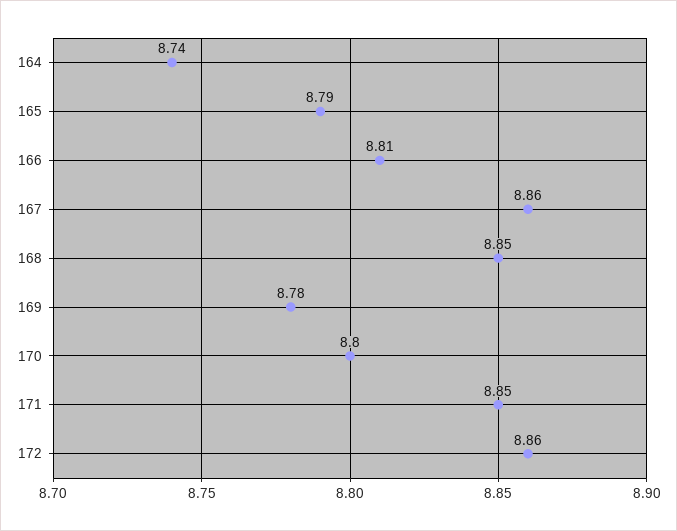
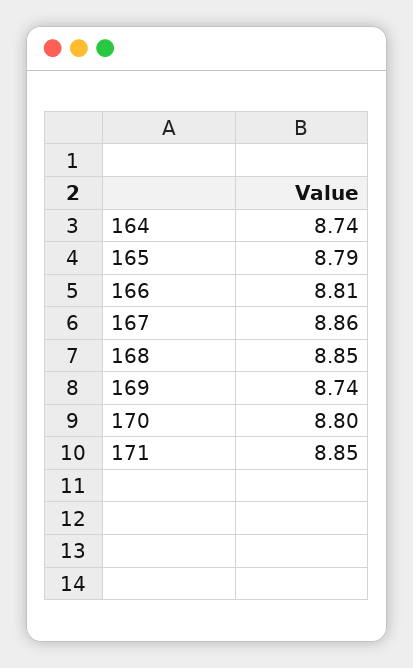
169: 8.78 -> 8.74
172: 8.86 -> none

